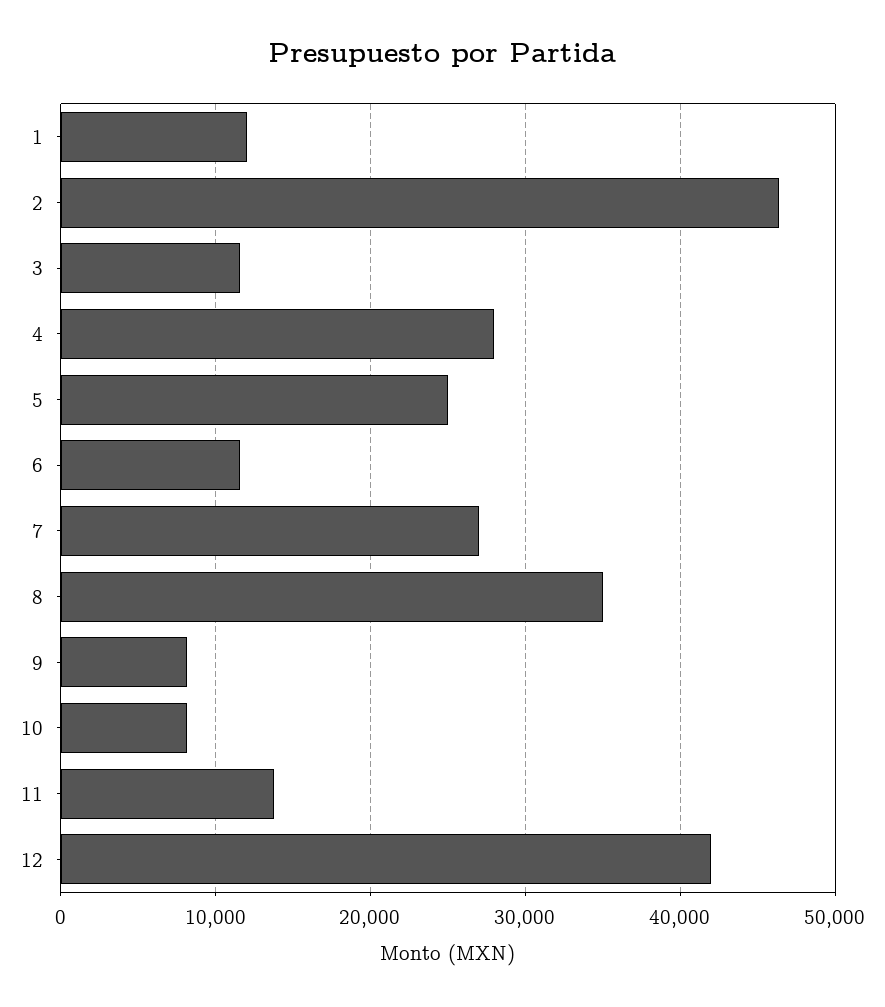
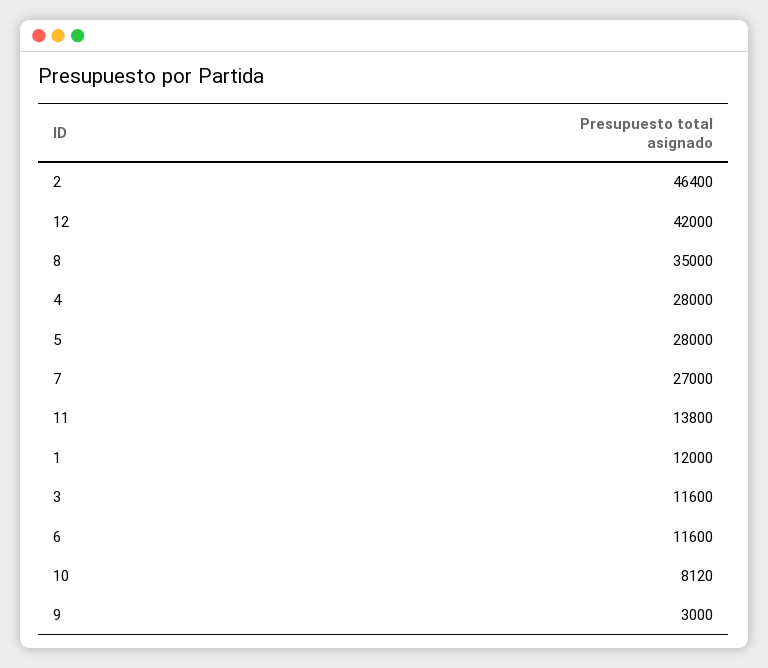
5: 25000 -> 28000
9: 8000 -> 3000

